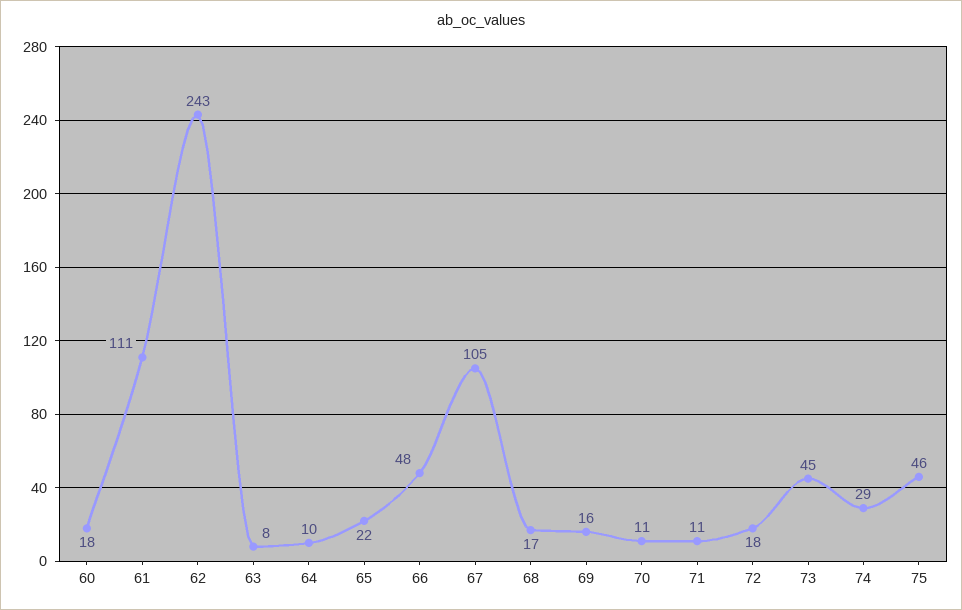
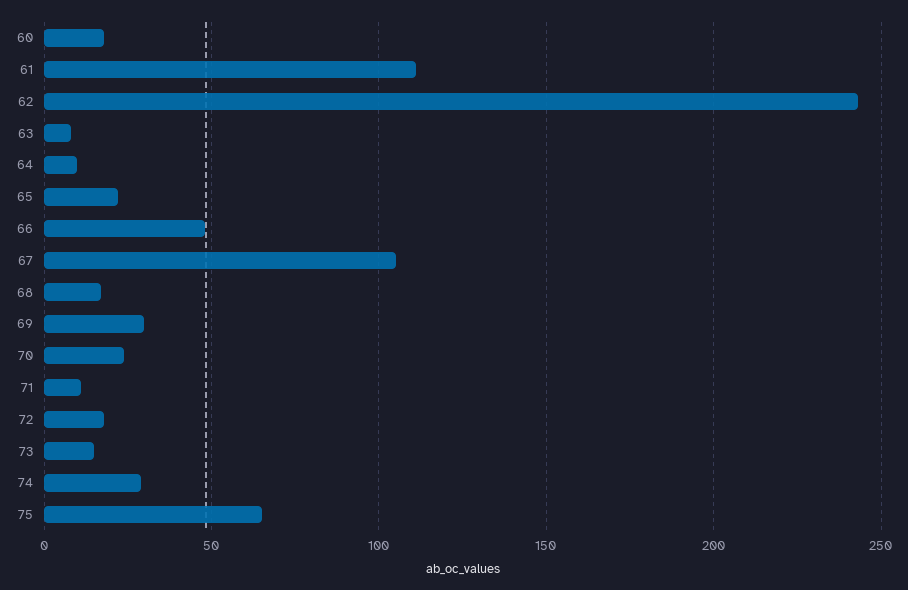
69: 16 -> 30
70: 11 -> 25
73: 45 -> 15
75: 46 -> 65

